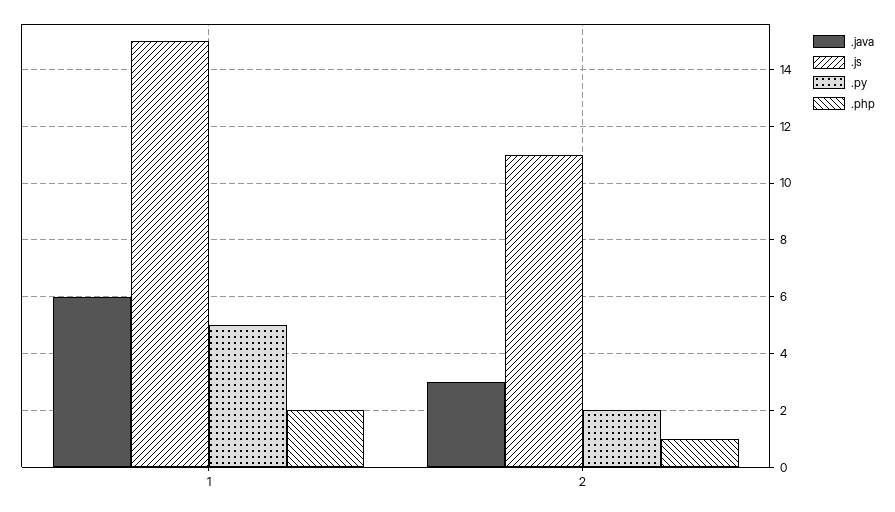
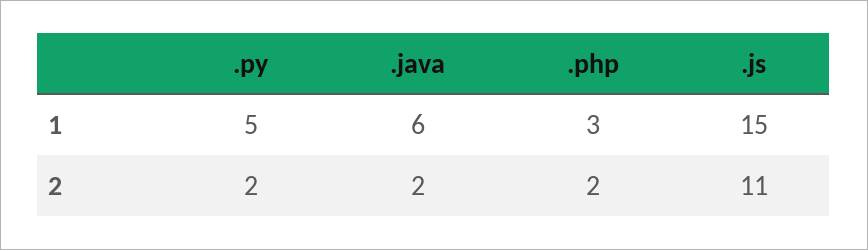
.php, 1: 2 -> 3
.java, 2: 3 -> 2
.php, 2: 1 -> 2

